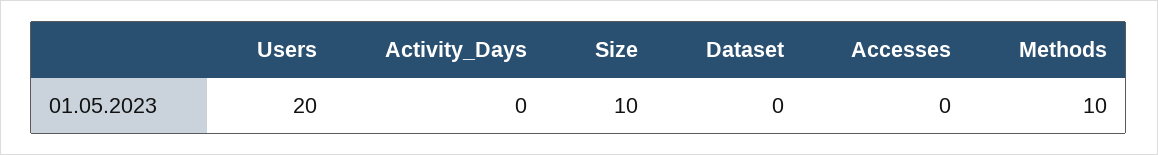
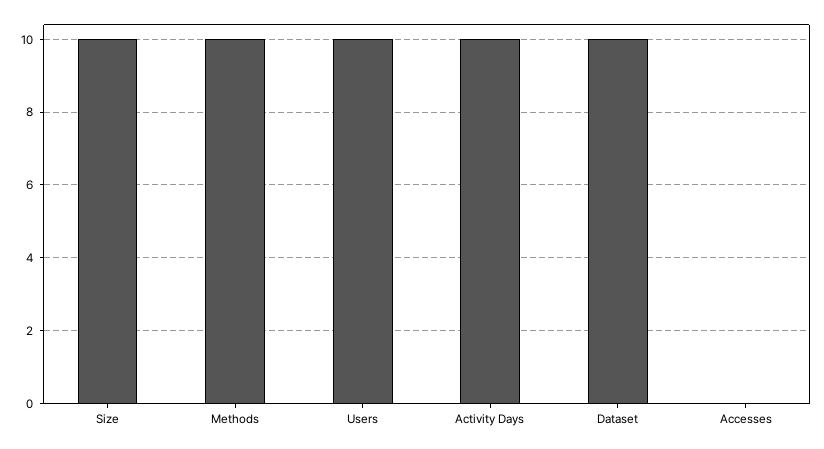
Users: 20 -> 10
Activity_Days: 0 -> 10
Dataset: 0 -> 10

